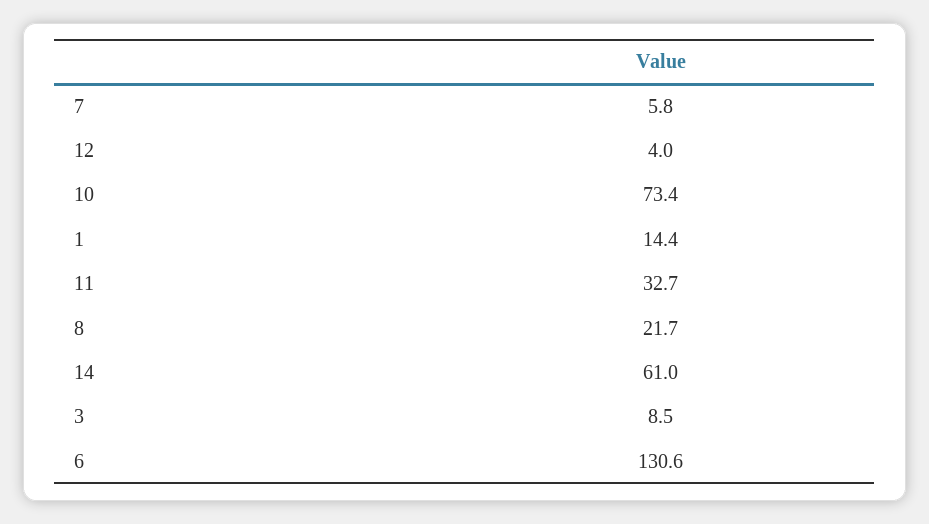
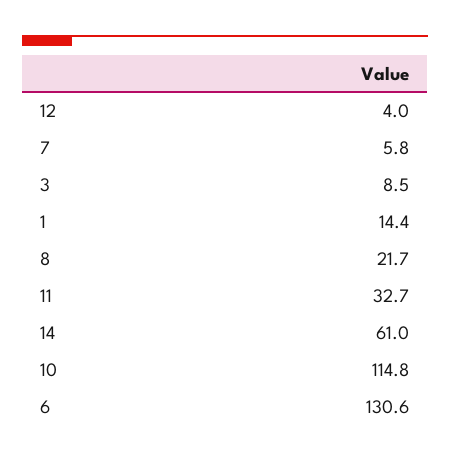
10: 73.4 -> 114.8

